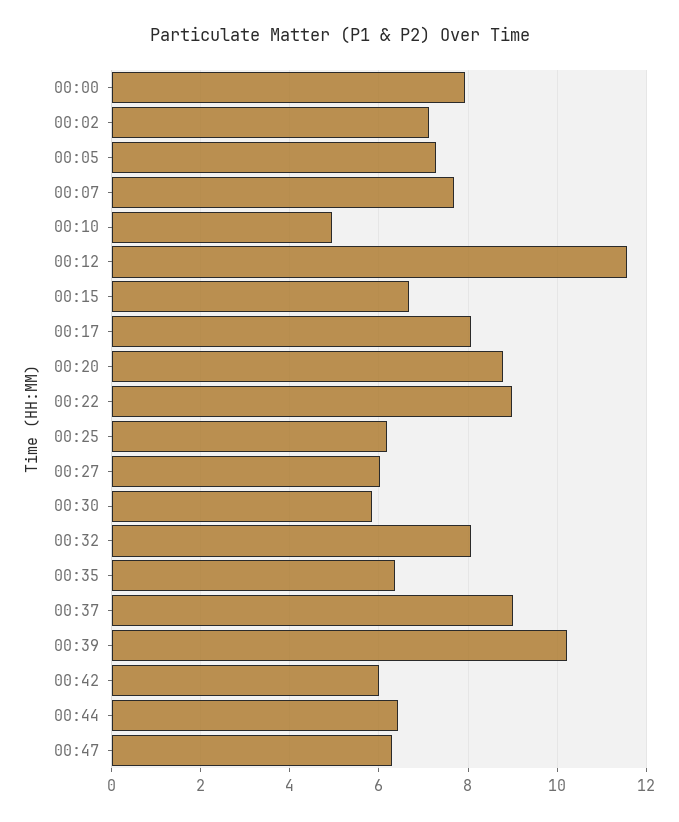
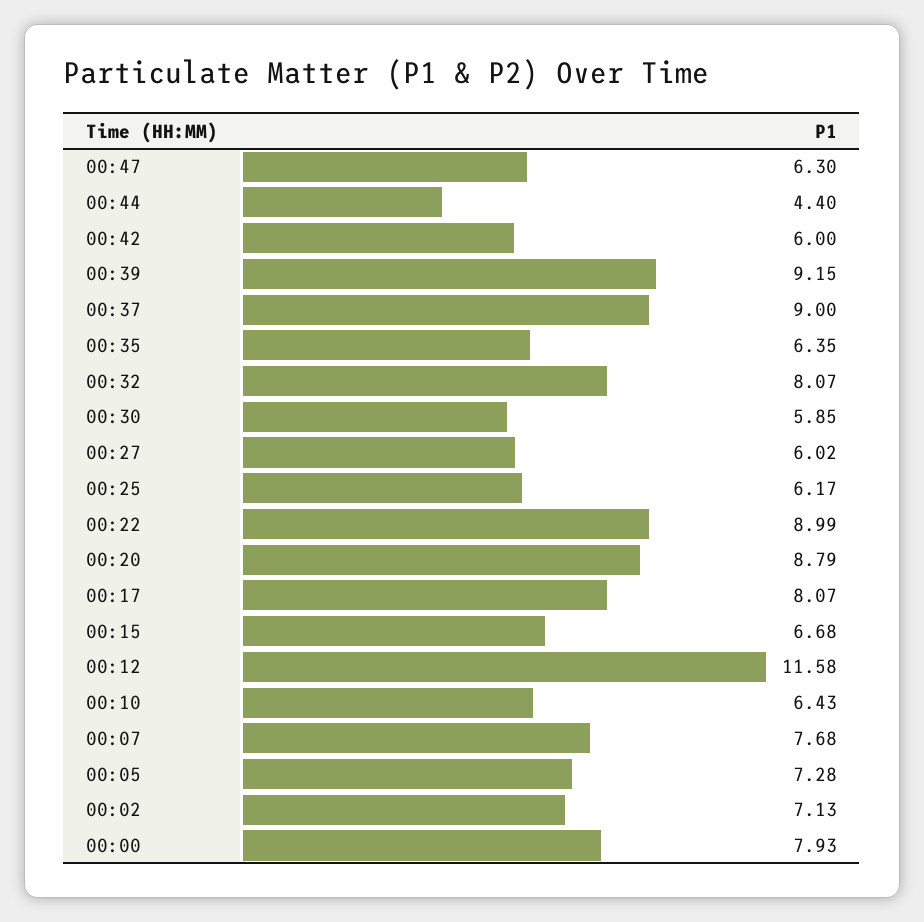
00:10: 5 -> 6.43
00:39: 10.2 -> 9.15
00:44: 6.4 -> 4.4

